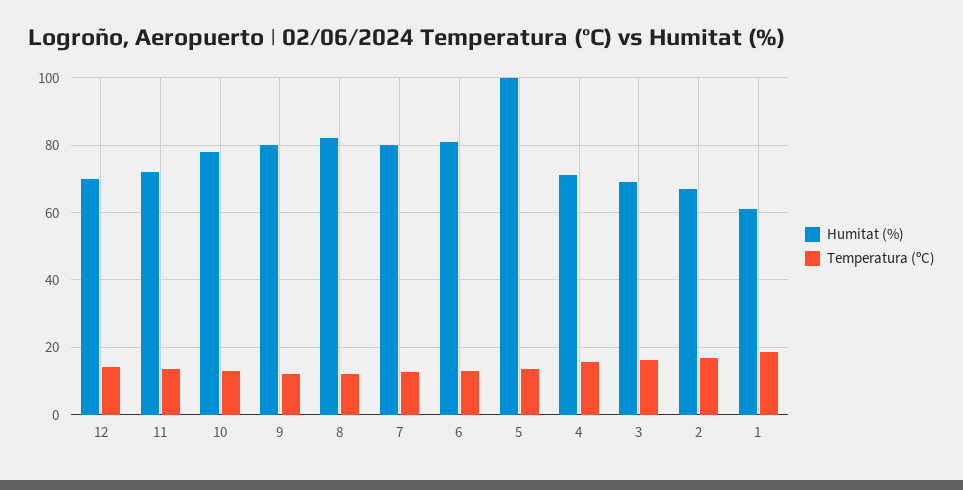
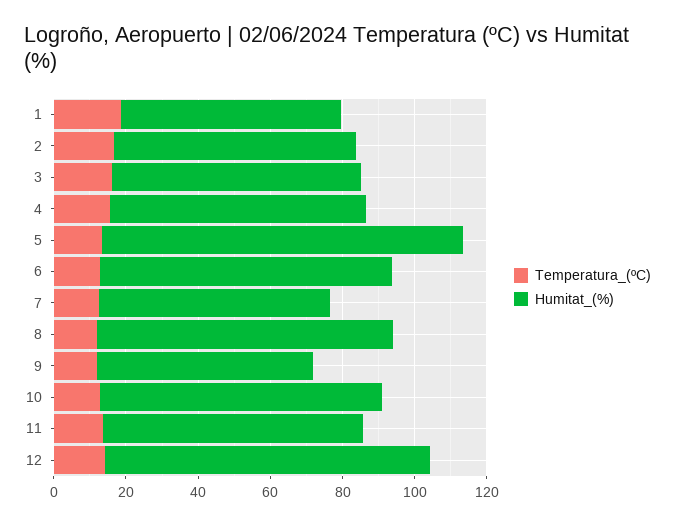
Humitat (%), 12: 70 -> 90
Humitat (%), 9: 80 -> 60
Humitat (%), 7: 80 -> 65

